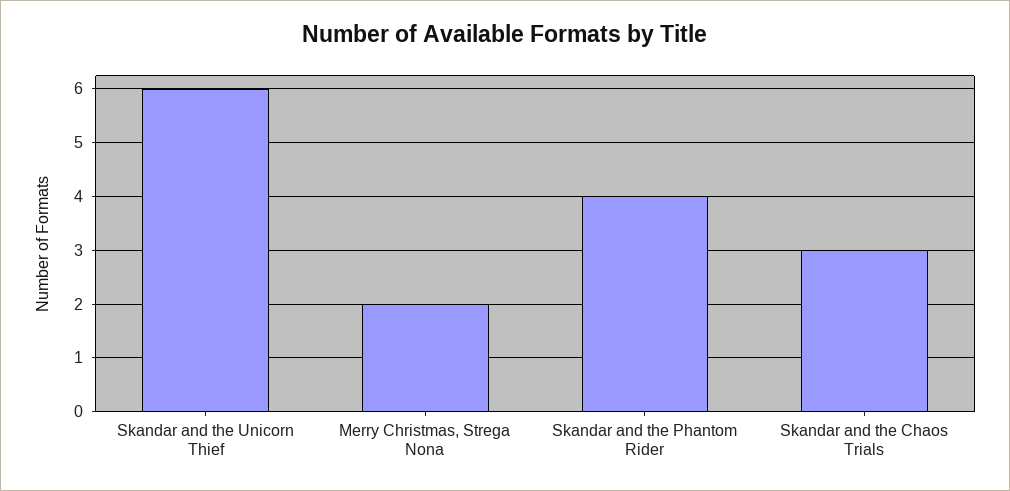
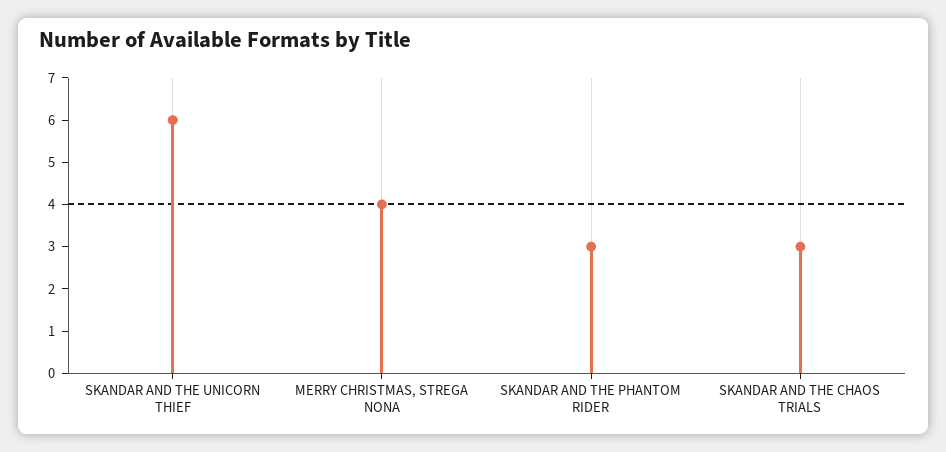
Merry Christmas, Strega Nona: 2 -> 4
Skandar and the Phantom Rider: 4 -> 3

